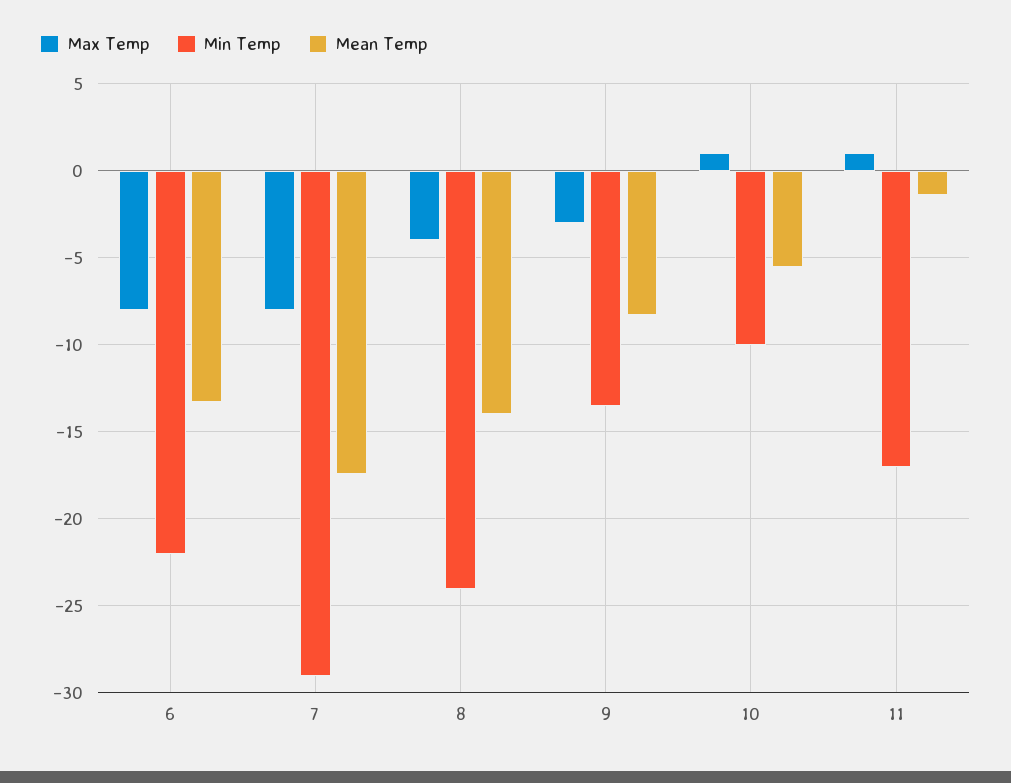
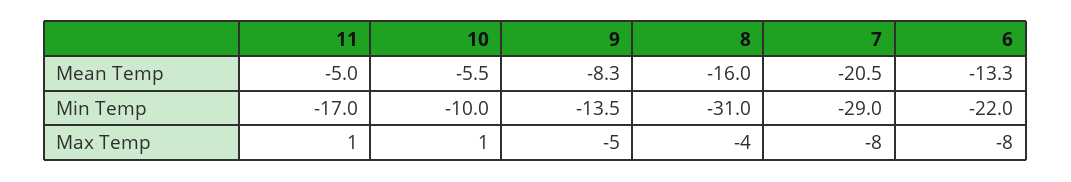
Mean Temp, 7: -17.5 -> -20.5
Min Temp, 8: -24 -> -31
Mean Temp, 8: -14 -> -16
Max Temp, 9: -3 -> -5
Mean Temp, 11: -1.5 -> -5

